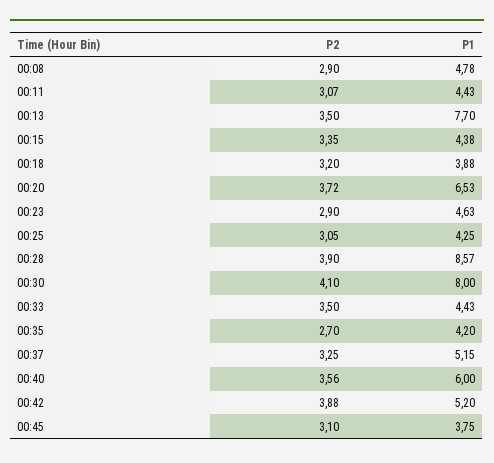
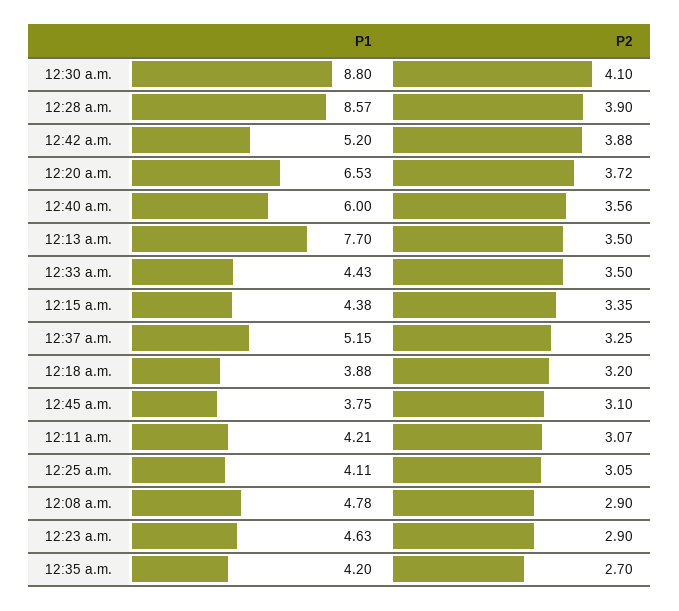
P1, 00:11: 4.43 -> 4.21
P1, 00:25: 4.25 -> 4.11
P1, 00:30: 8 -> 8.8

